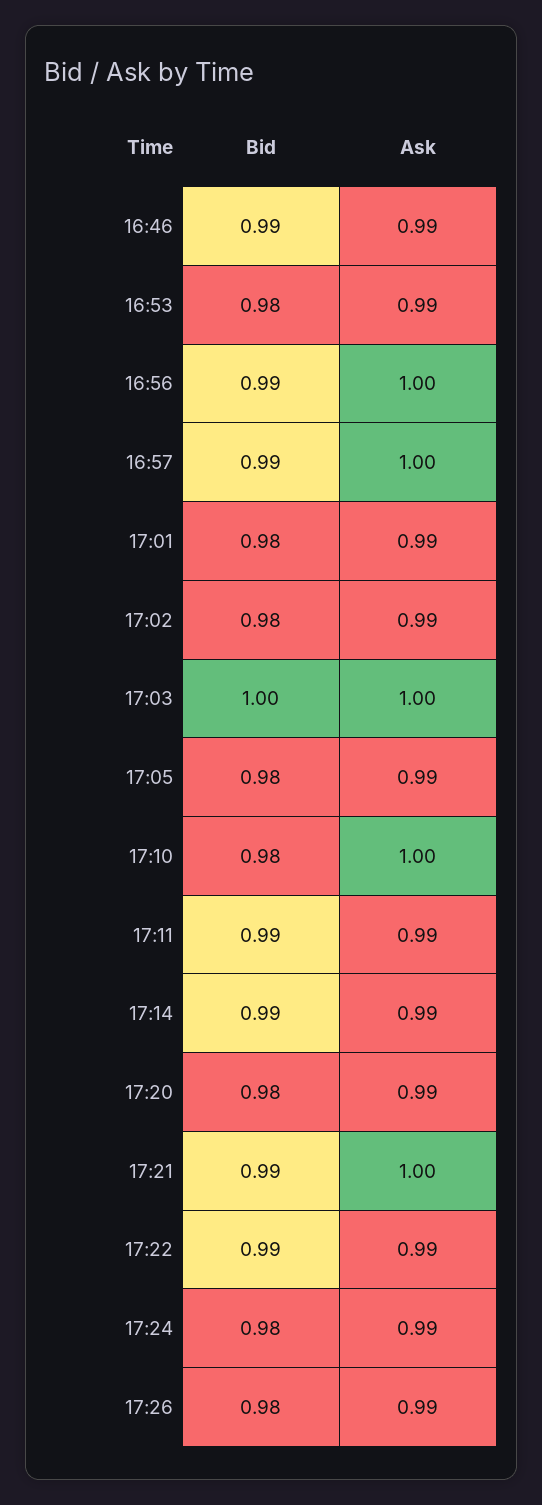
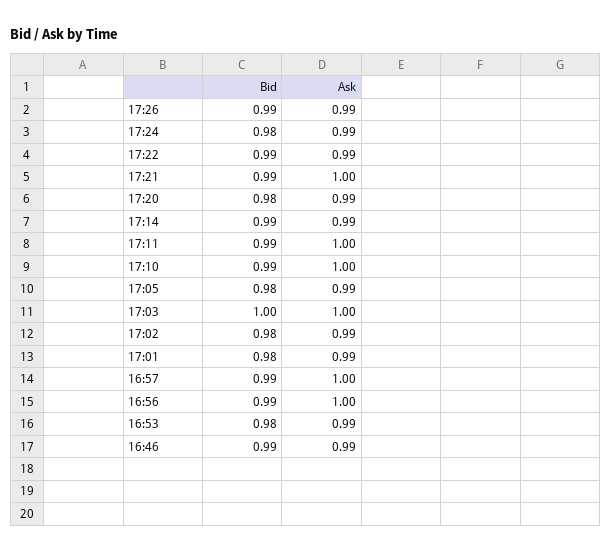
Bid, 17:10: 0.98 -> 0.99
Ask, 17:11: 0.99 -> 1
Bid, 17:26: 0.98 -> 0.99

